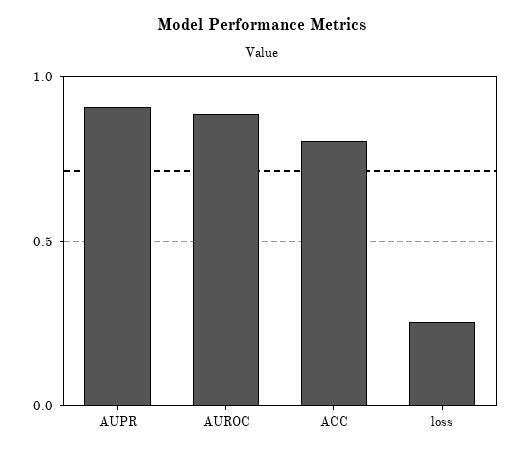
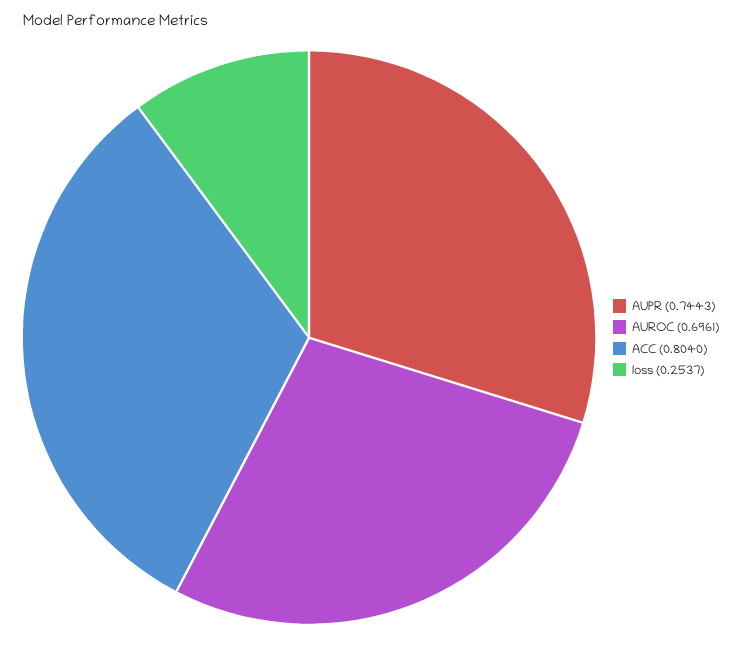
AUPR: 0.9 -> 0.7443
AUROC: 0.9 -> 0.6961

